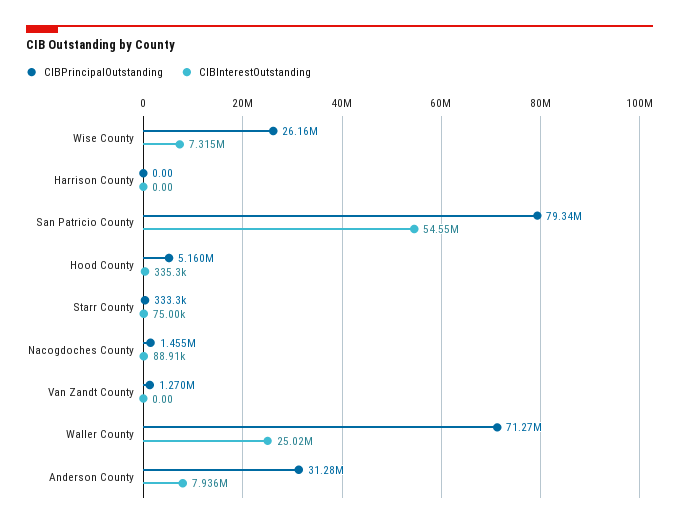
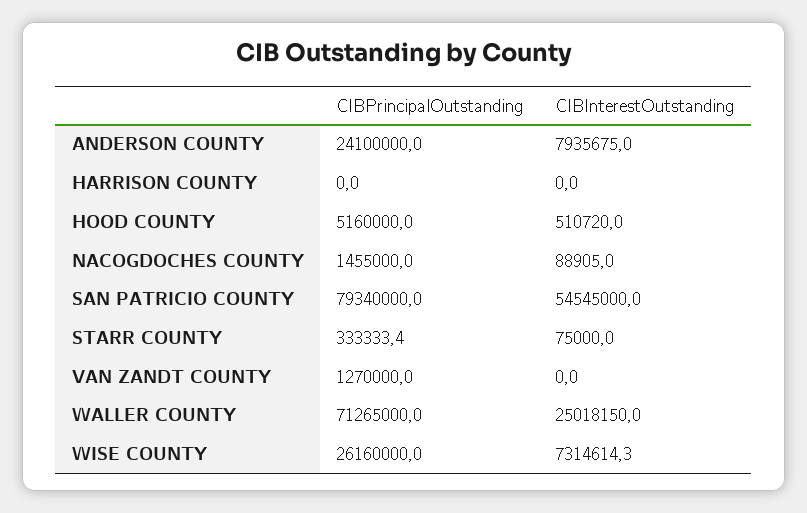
CIBInterestOutstanding, Hood County: 335300 -> 510720
CIBPrincipalOutstanding, Anderson County: 31280000 -> 24100000

